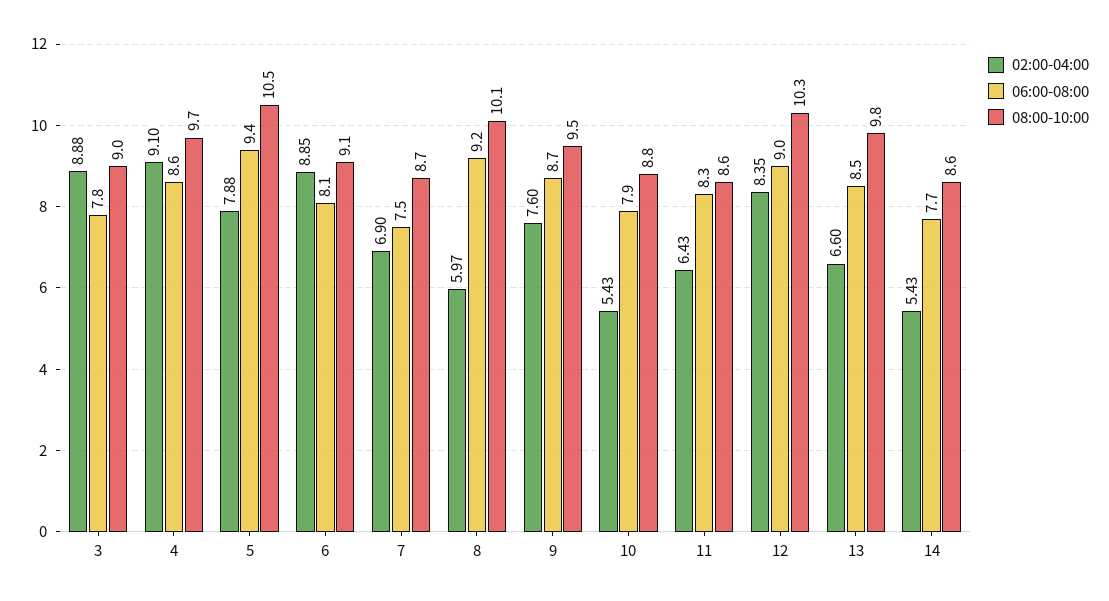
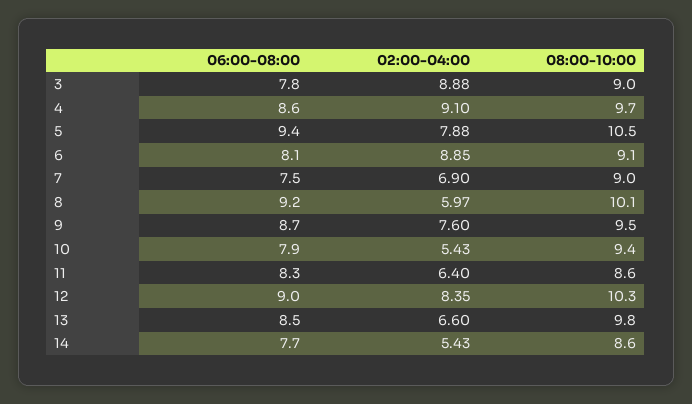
08:00-10:00, 7: 8.7 -> 9
08:00-10:00, 10: 8.8 -> 9.4
02:00-04:00, 11: 6.43 -> 6.4

